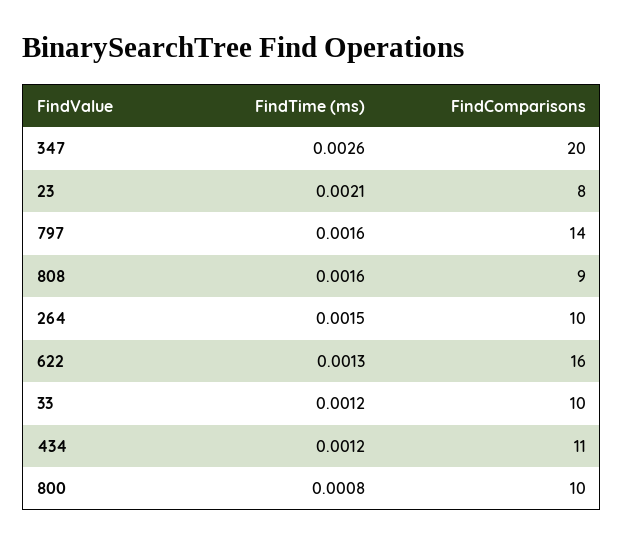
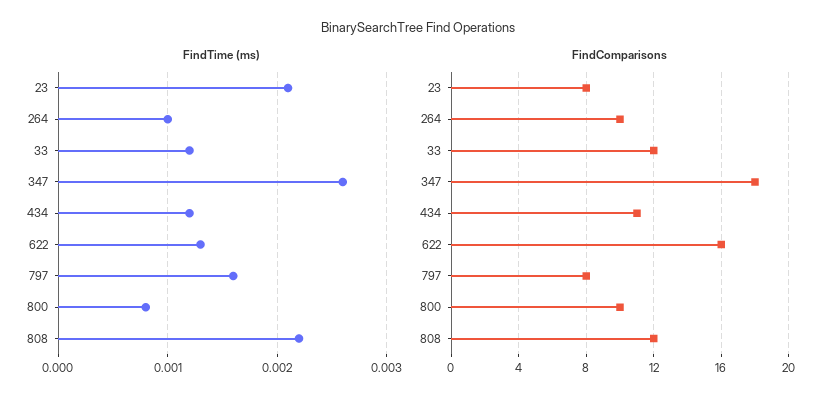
FindComparisons, 347: 20 -> 18
FindComparisons, 797: 14 -> 8
FindTime (ms), 808: 0.0016 -> 0.0022
FindComparisons, 808: 9 -> 12
FindTime (ms), 264: 0.0015 -> 0.001
FindComparisons, 33: 10 -> 12

